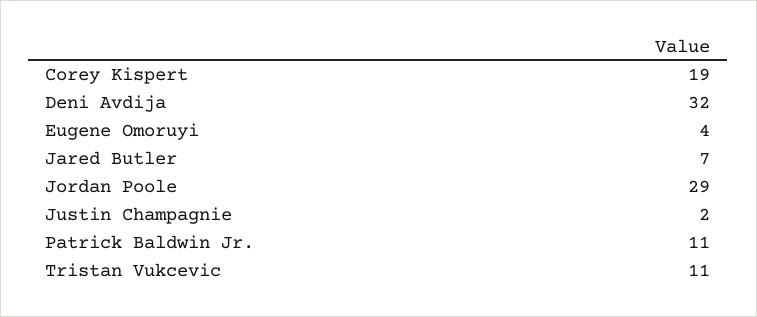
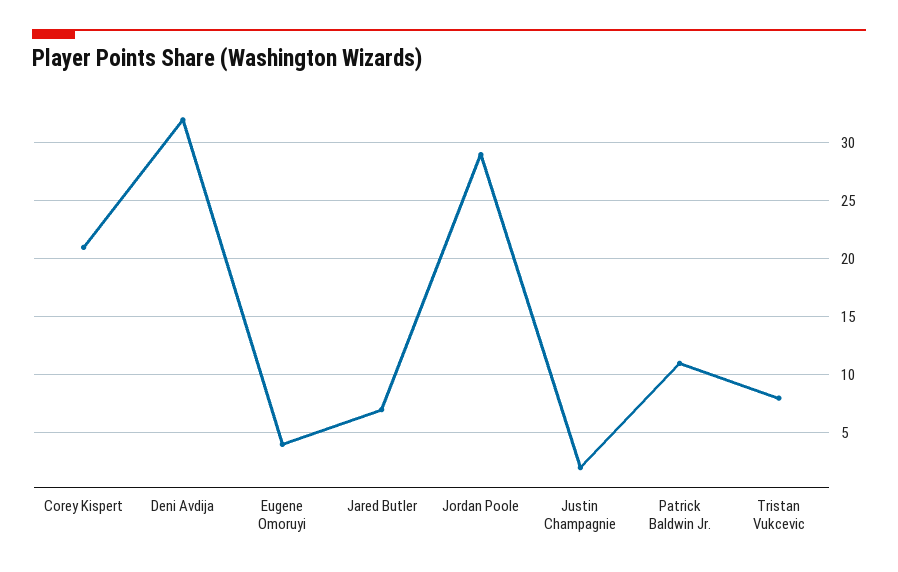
Corey Kispert: 19 -> 21
Tristan Vukcevic: 11 -> 8

